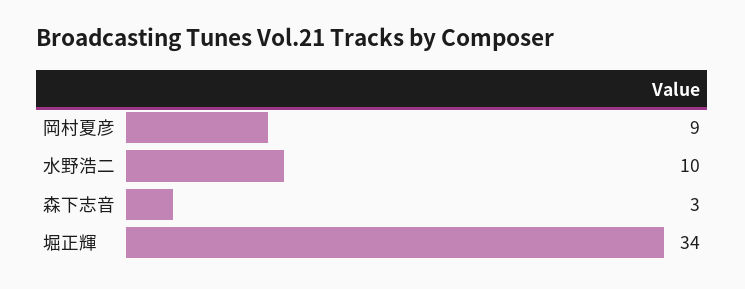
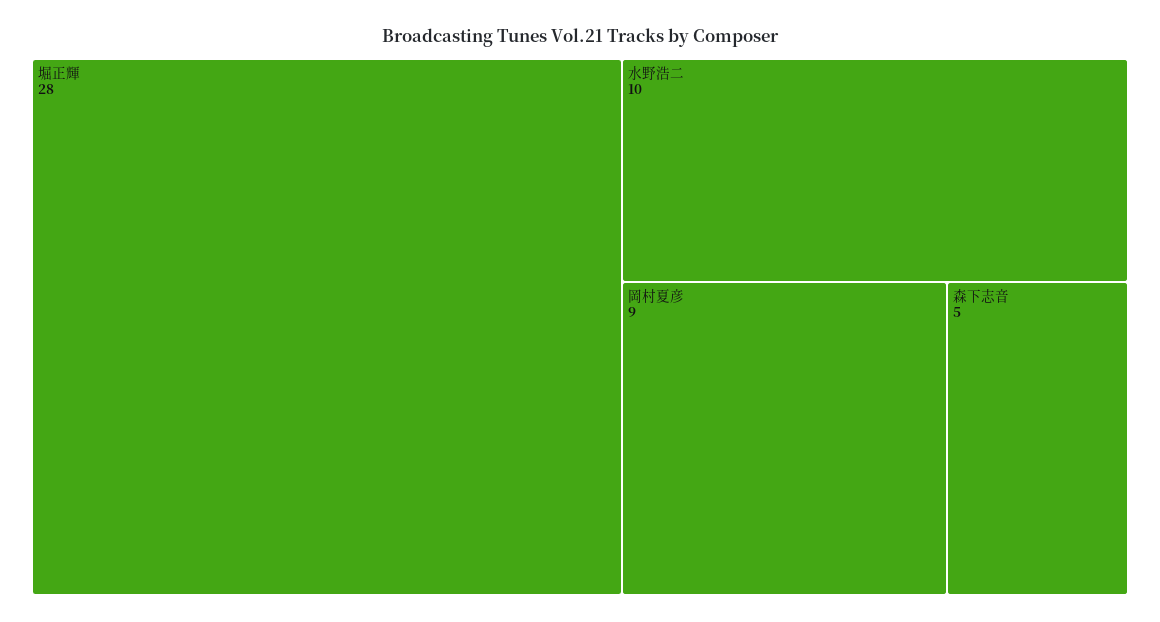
森下志音: 3 -> 5
堀正輝: 34 -> 28

